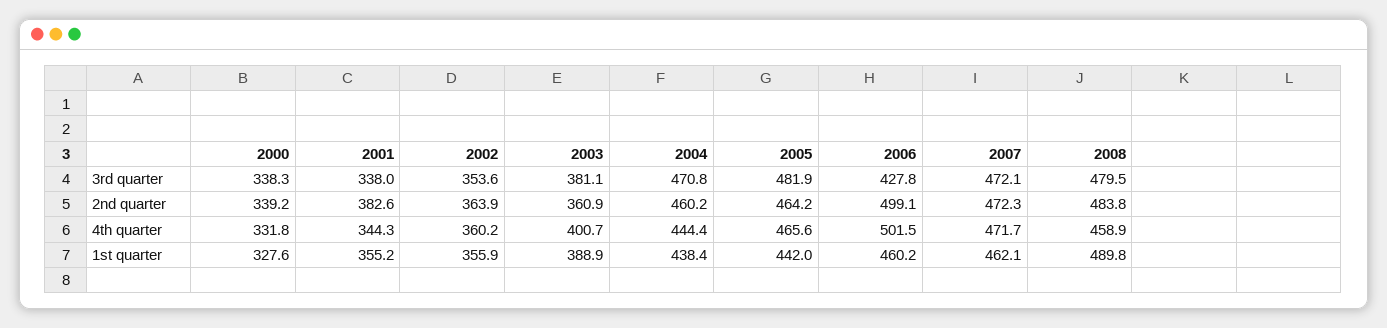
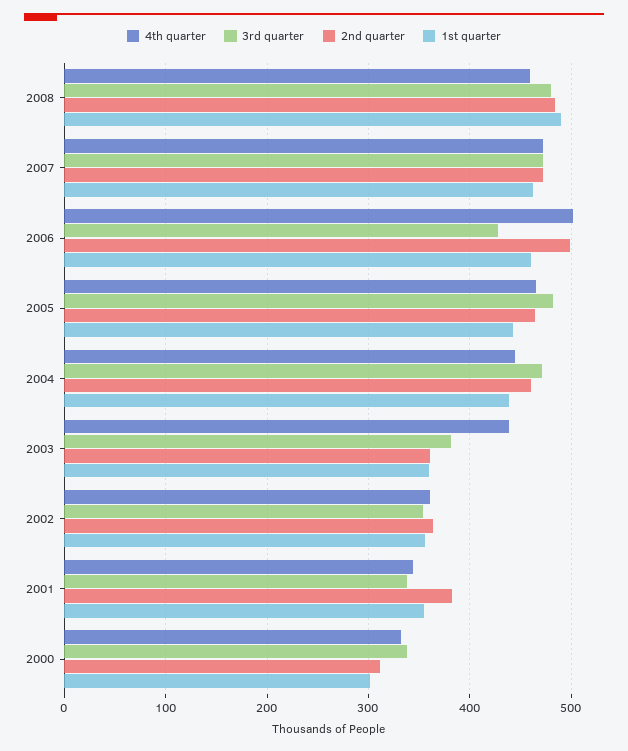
2nd quarter, 2000: 339.2 -> 310
4th quarter, 2003: 400.7 -> 440
1st quarter, 2000: 327.6 -> 300
1st quarter, 2003: 388.9 -> 360

